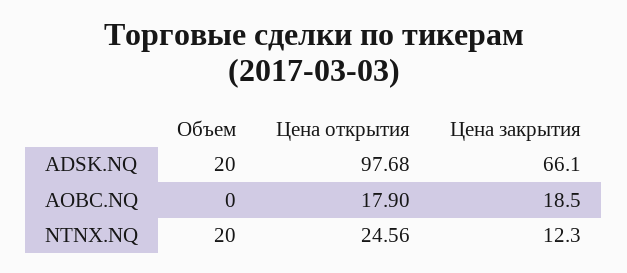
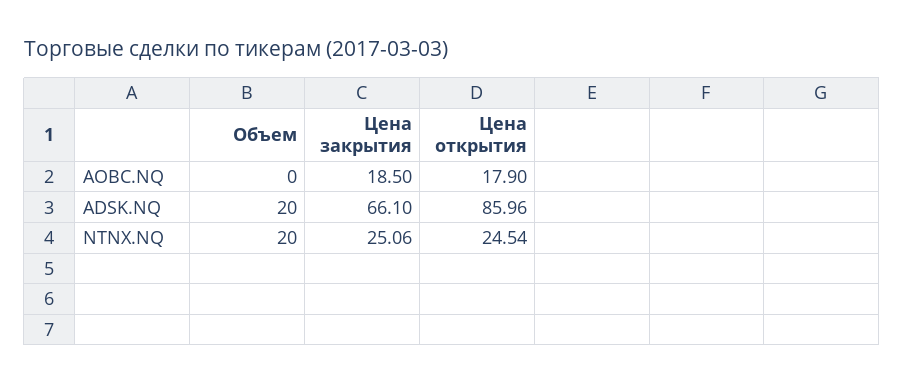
Цена открытия, ADSK.NQ: 97.68 -> 85.96
Цена открытия, NTNX.NQ: 24.56 -> 24.54
Цена закрытия, NTNX.NQ: 12.3 -> 25.06

